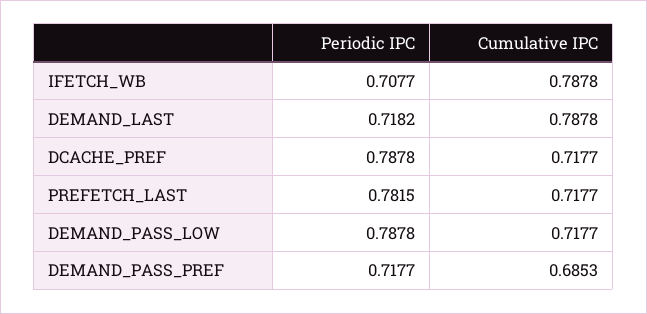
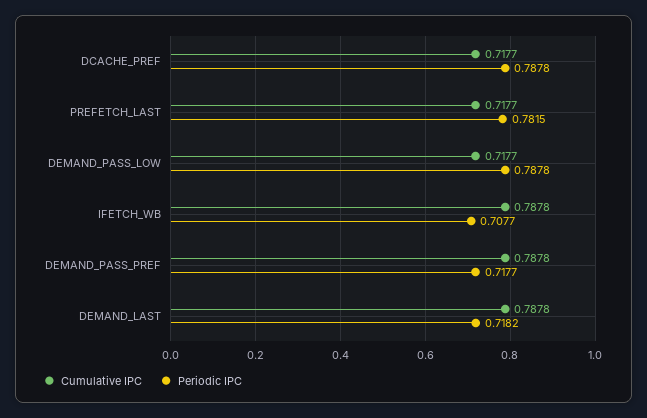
Cumulative IPC, DEMAND_PASS_PREF: 0.6853 -> 0.7878

